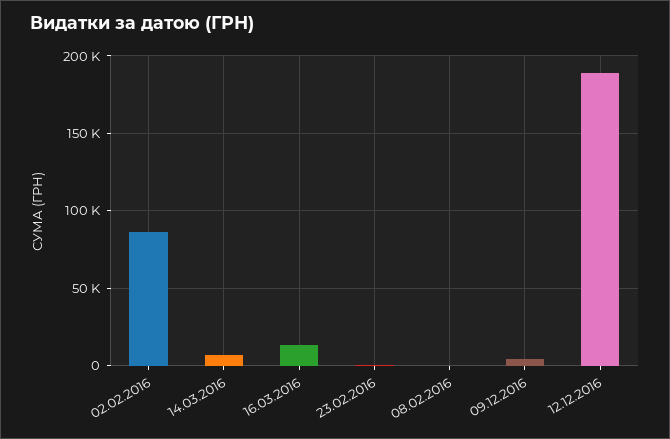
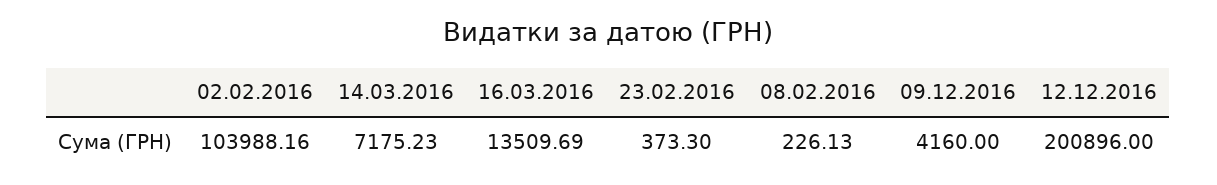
02.02.2016: 85000 -> 103988.16
12.12.2016: 190000 -> 200896

